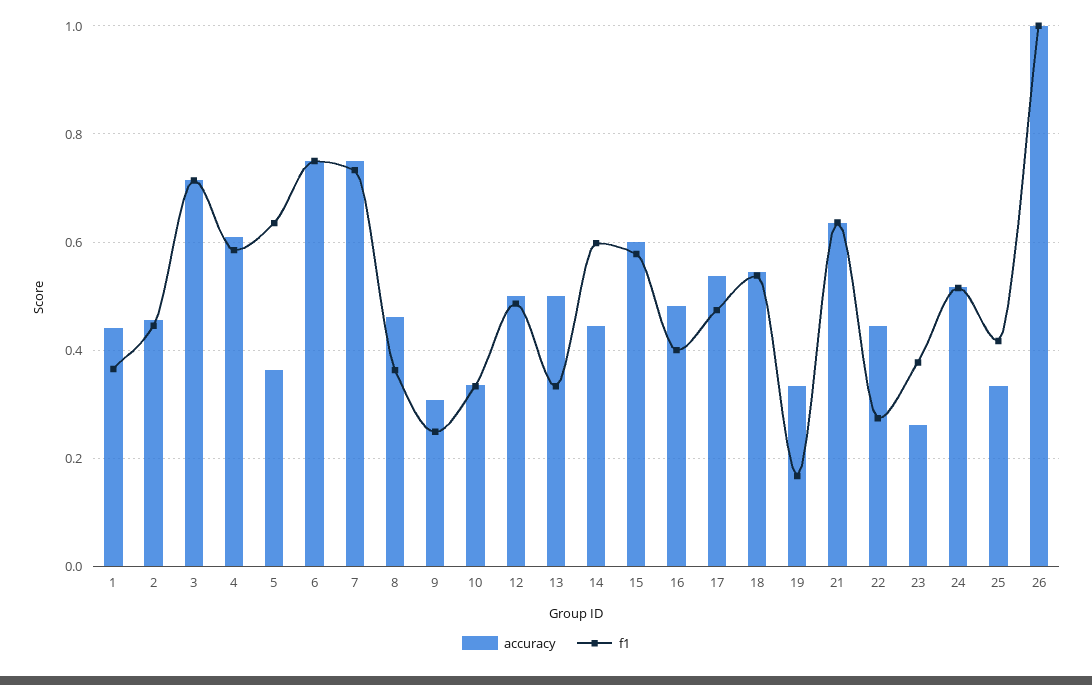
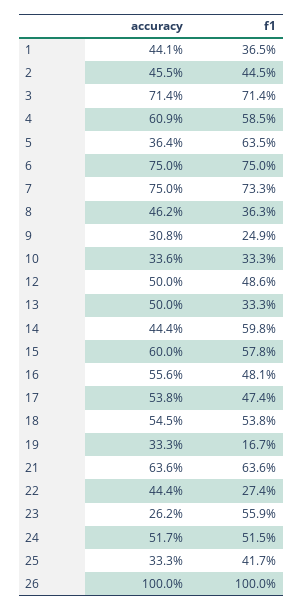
accuracy, 16: 0.48 -> 0.556
f1, 16: 0.4 -> 0.481
f1, 23: 0.38 -> 0.559

